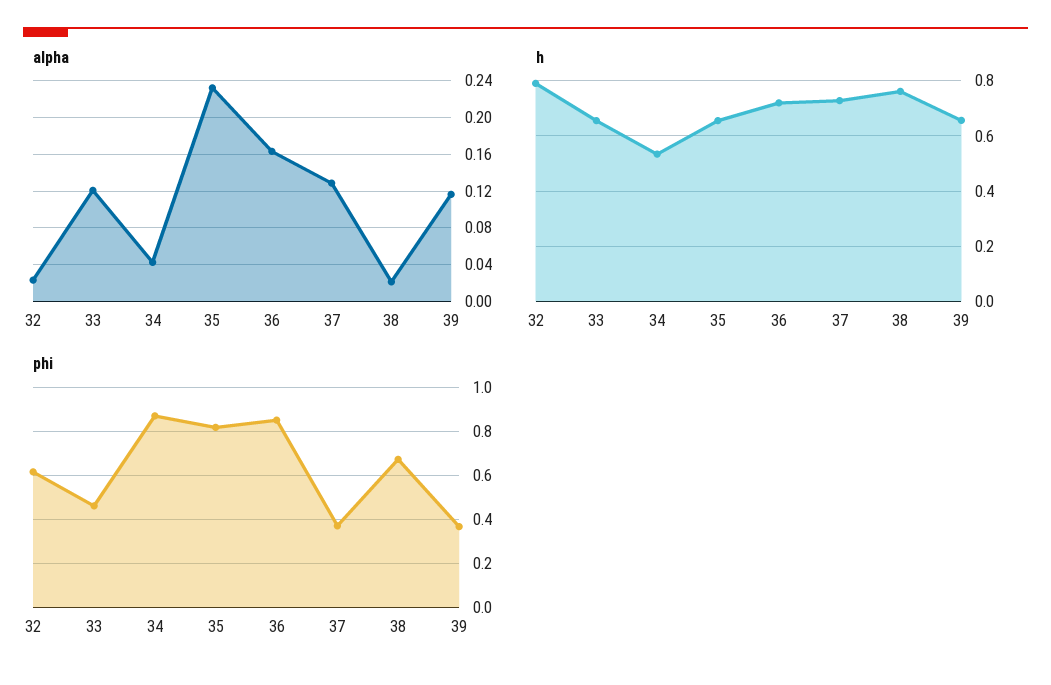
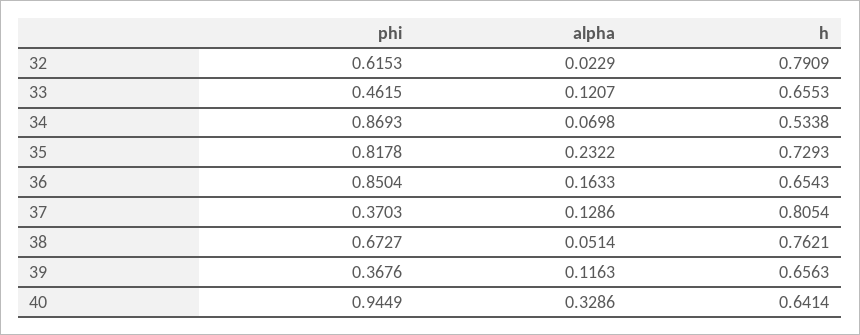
alpha, 34: 0.04 -> 0.0698
alpha, 38: 0.02 -> 0.0514
h, 35: 0.65 -> 0.7293
h, 36: 0.725 -> 0.6543
h, 37: 0.725 -> 0.8054
phi, 40: none -> 0.9449
alpha, 40: none -> 0.3286
h, 40: none -> 0.6414

